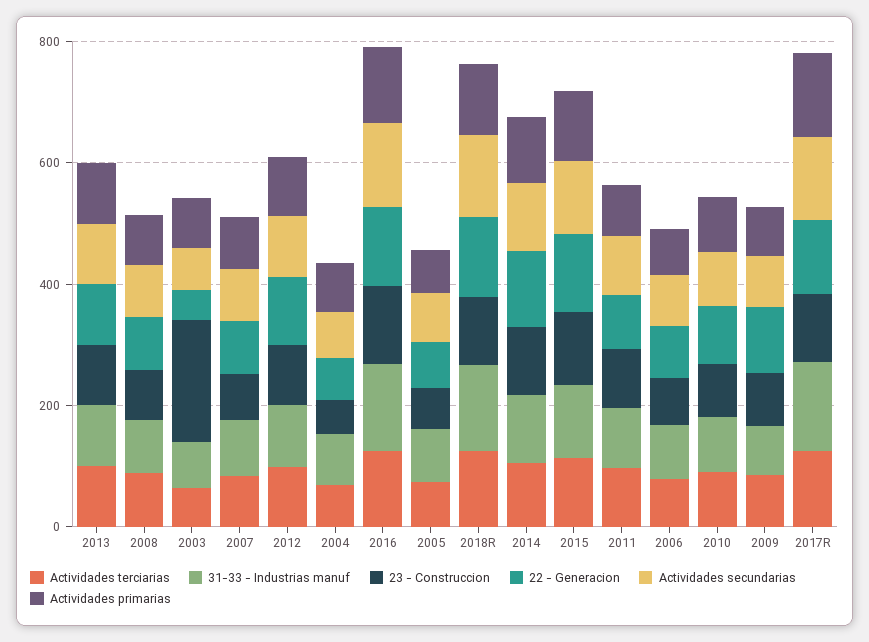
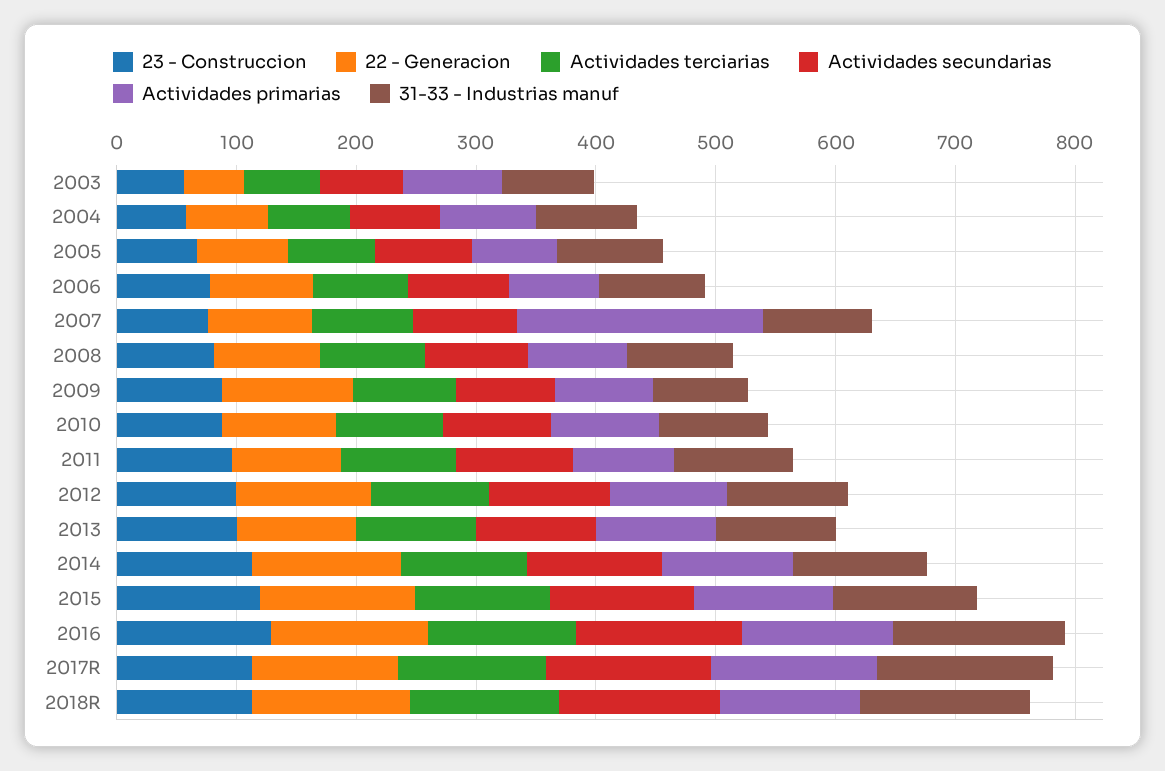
23 - Construccion, 2003: 200 -> 60
Actividades primarias, 2007: 100 -> 200

